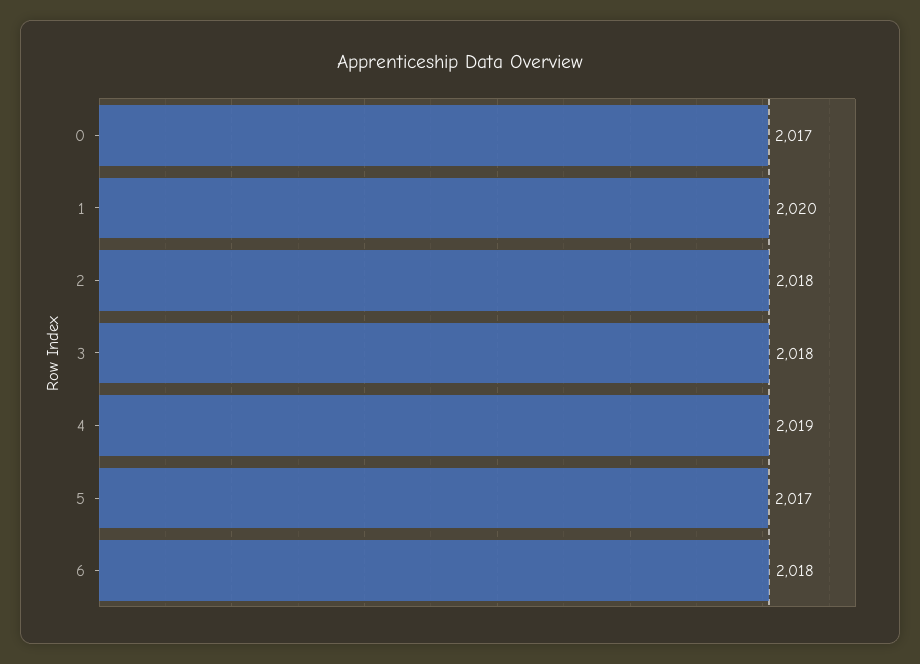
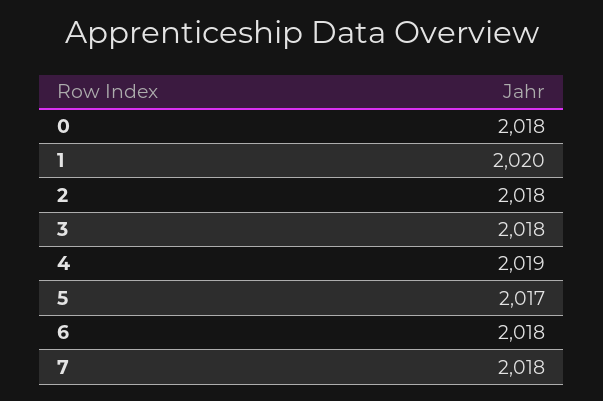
0: 2017 -> 2018
7: none -> 2018

